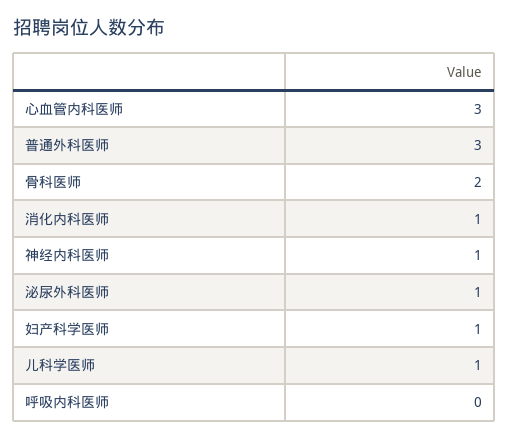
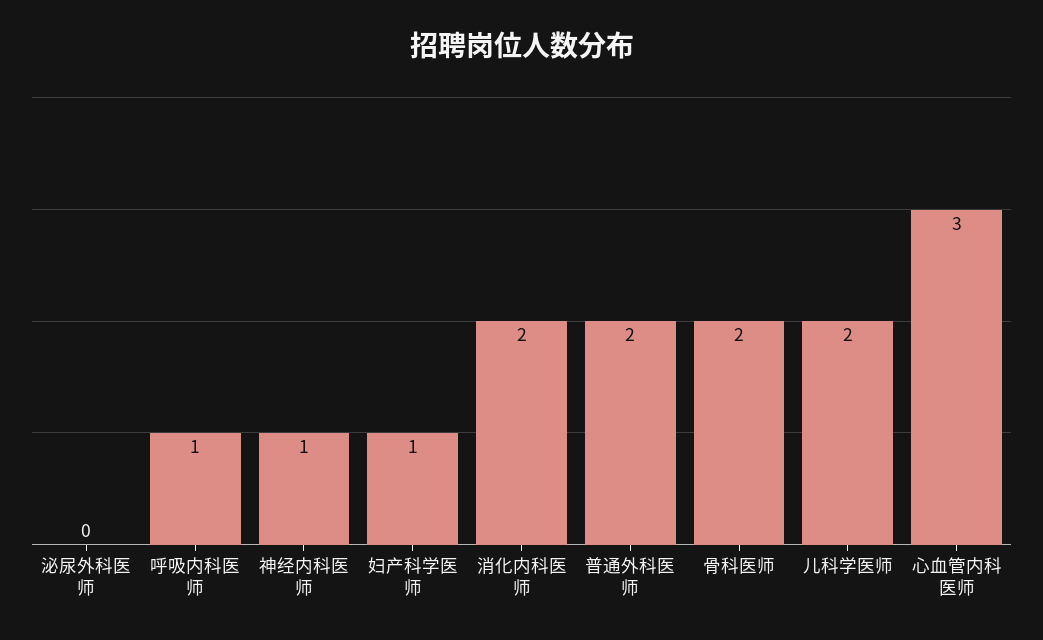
普通外科医师: 3 -> 2
消化内科医师: 1 -> 2
泌尿外科医师: 1 -> 0
儿科学医师: 1 -> 2
呼吸内科医师: 0 -> 1

